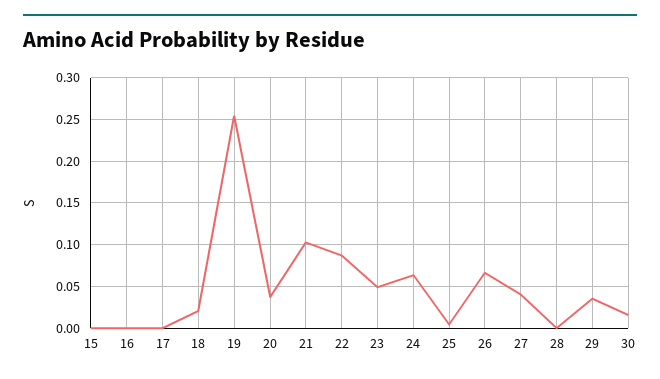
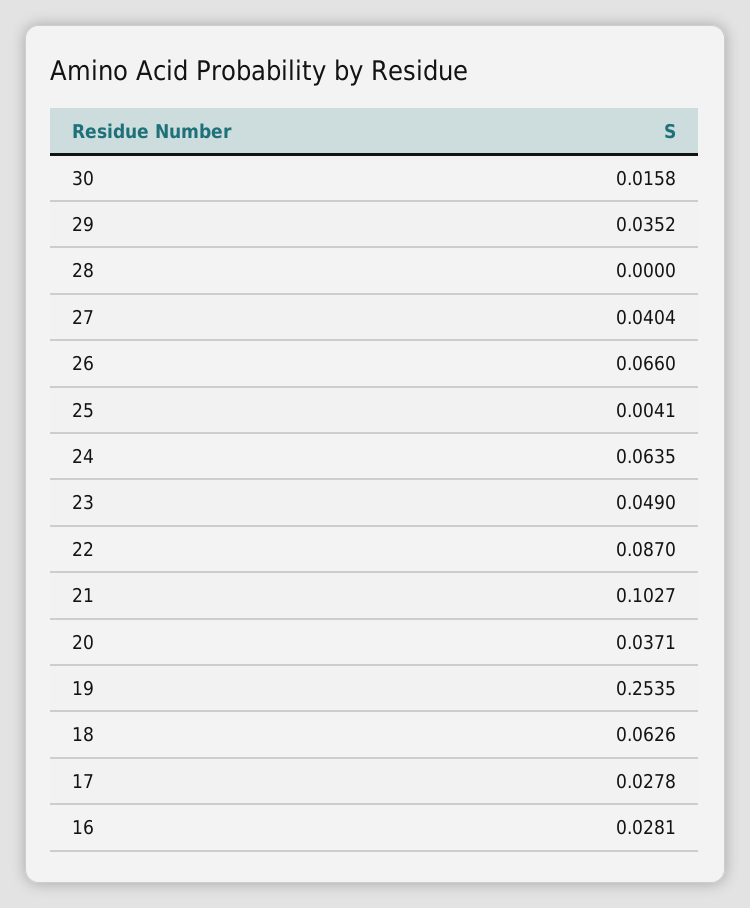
15: 0 -> none
16: 0 -> 0.0281
17: 0 -> 0.0278
18: 0.02 -> 0.0626

